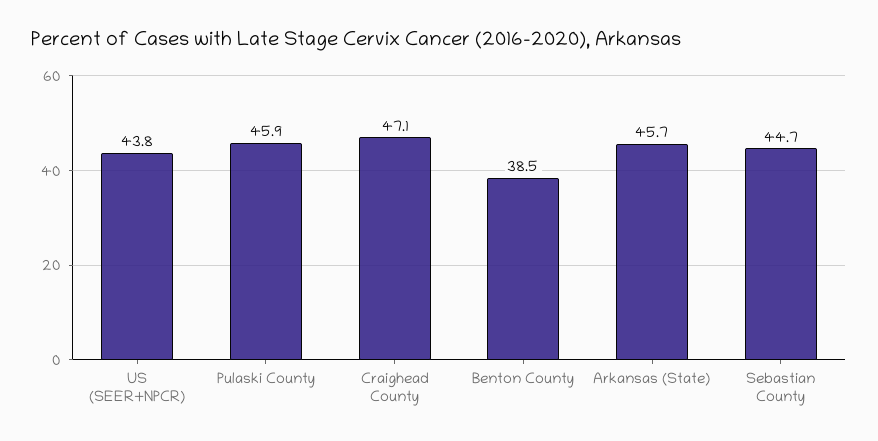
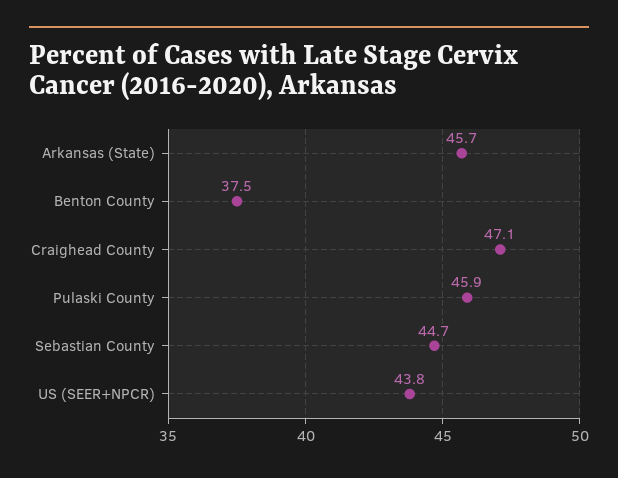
Benton County: 38.5 -> 37.5

